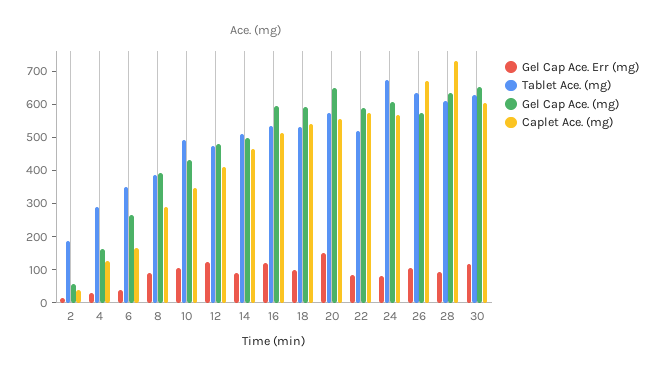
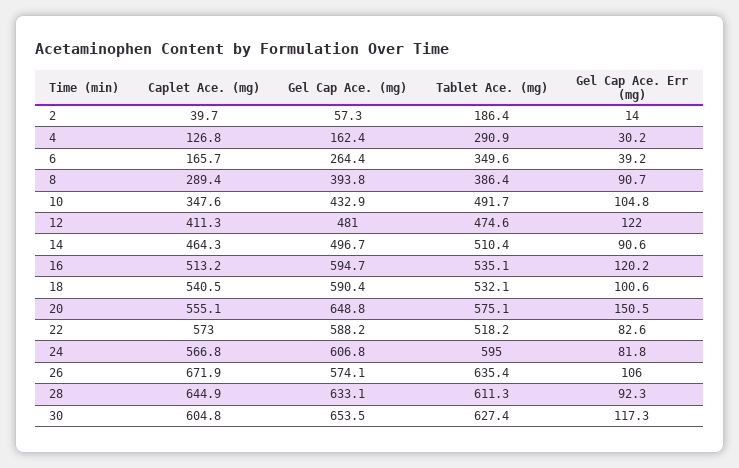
Tablet Ace. (mg), 24: 675 -> 595
Caplet Ace. (mg), 28: 725 -> 644.9

